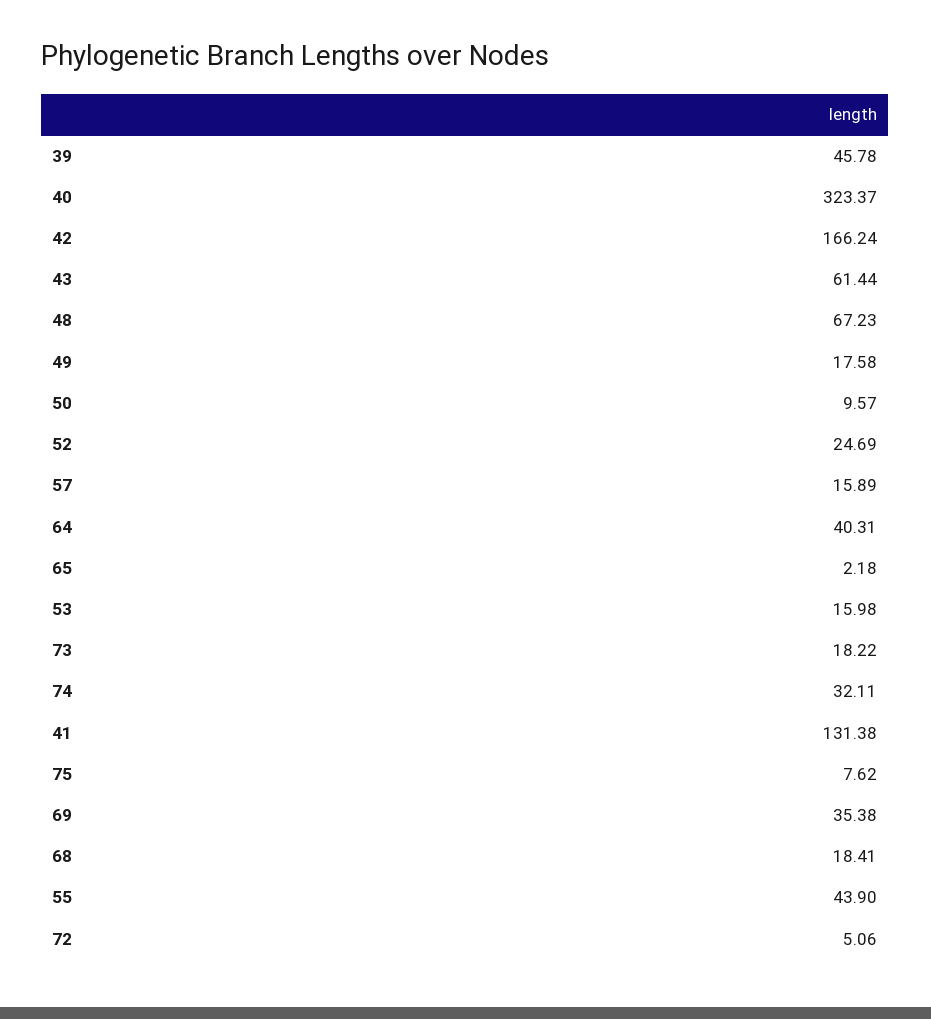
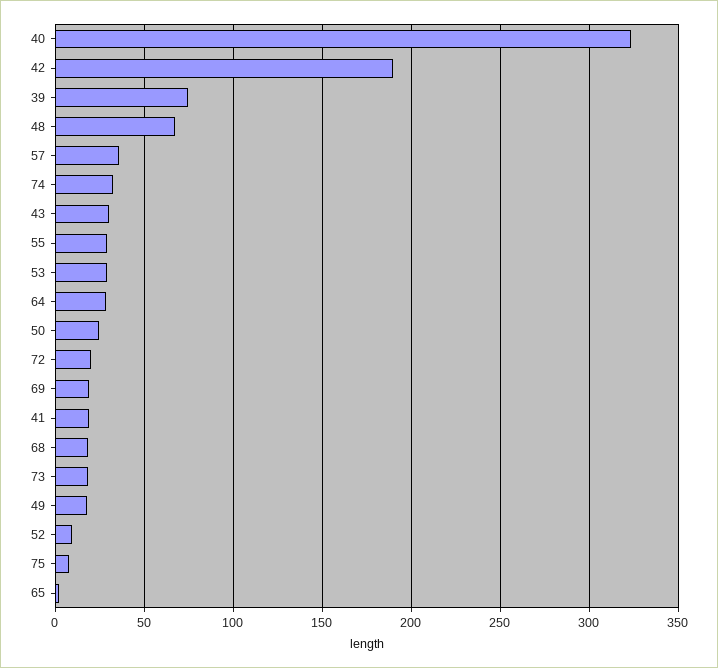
39: 45.78 -> 75
42: 166.24 -> 190
43: 61.44 -> 30
50: 9.57 -> 25
52: 24.69 -> 10
57: 15.89 -> 35
64: 40.31 -> 30
53: 15.98 -> 30
41: 131.38 -> 20
69: 35.38 -> 20
55: 43.9 -> 30
72: 5.06 -> 20

